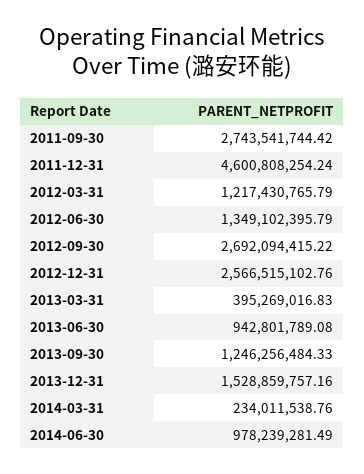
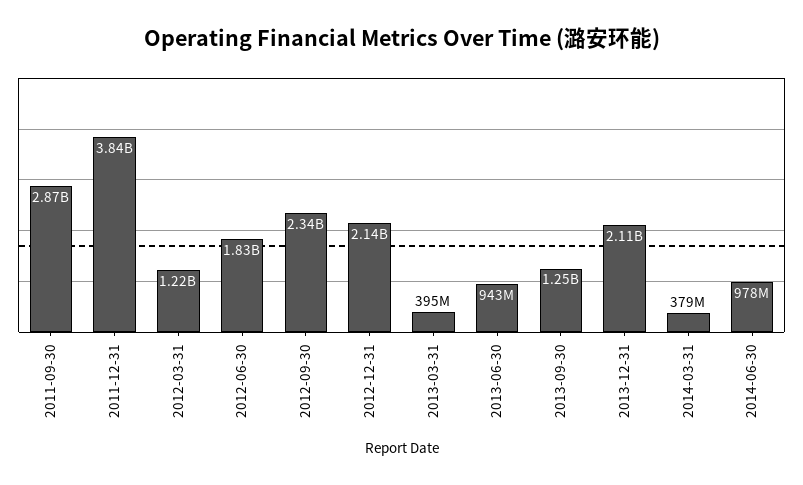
2011-09-30: 2743541744.42 -> 2870000000
2011-12-31: 4600808254.24 -> 3840000000
2012-06-30: 1349102395.79 -> 1830000000
2012-09-30: 2692094415.22 -> 2340000000
2012-12-31: 2566515102.76 -> 2140000000
2013-12-31: 1528859757.16 -> 2110000000
2014-03-31: 234011538.76 -> 379000000

